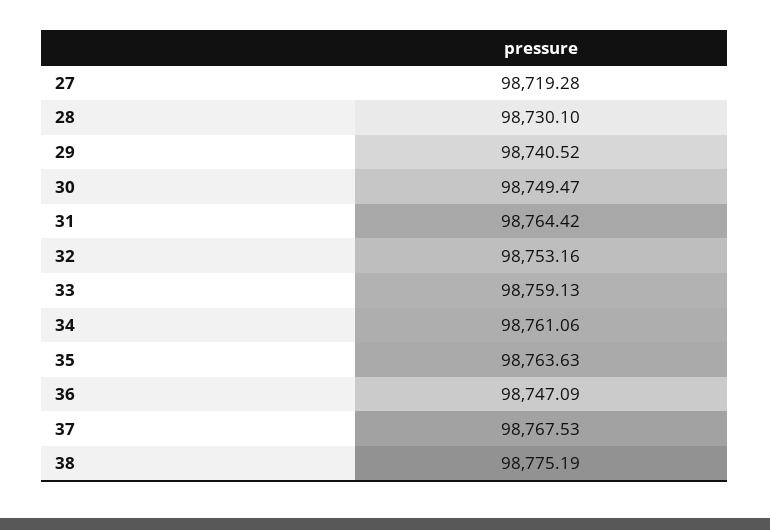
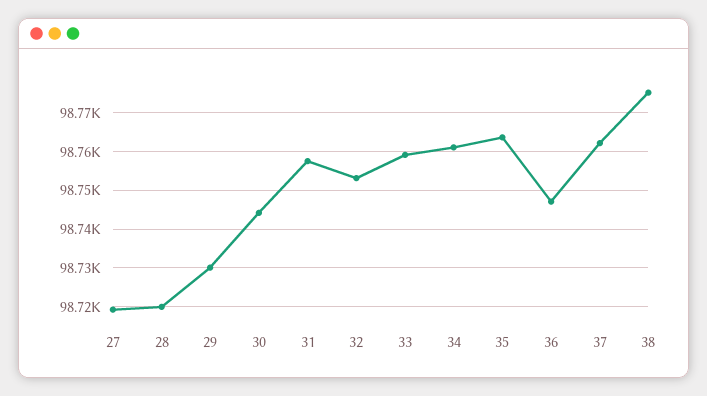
28: 98730.1 -> 98720
29: 98740.52 -> 98730
30: 98749.47 -> 98744
31: 98764.42 -> 98758
37: 98767.53 -> 98762

